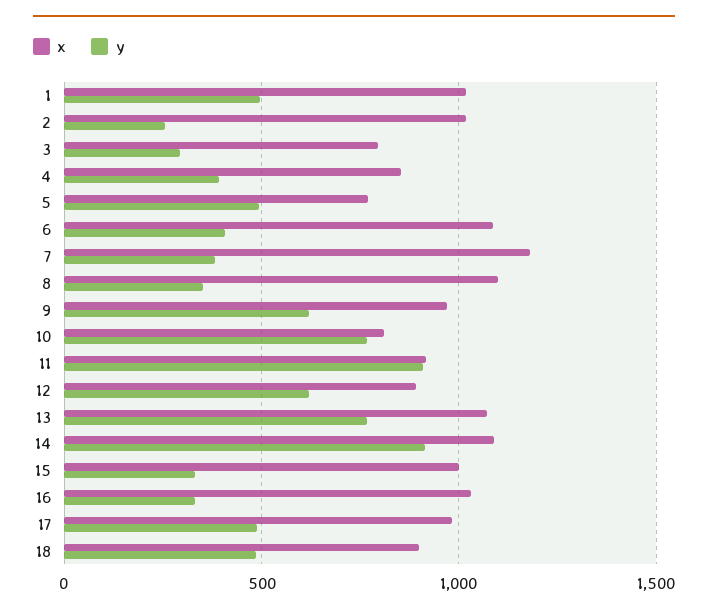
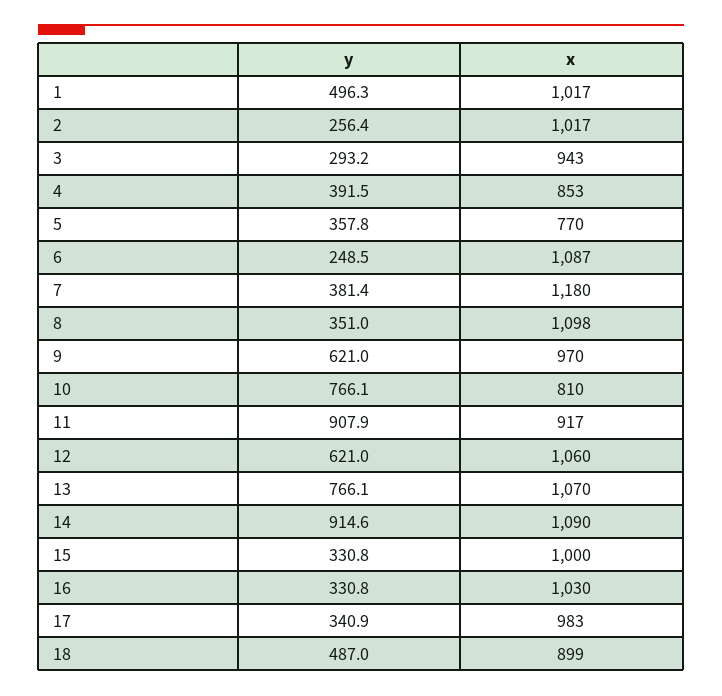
x, 3: 800 -> 943
y, 5: 500 -> 357.8
y, 6: 400 -> 248.5
x, 12: 900 -> 1060
y, 17: 500 -> 340.9

